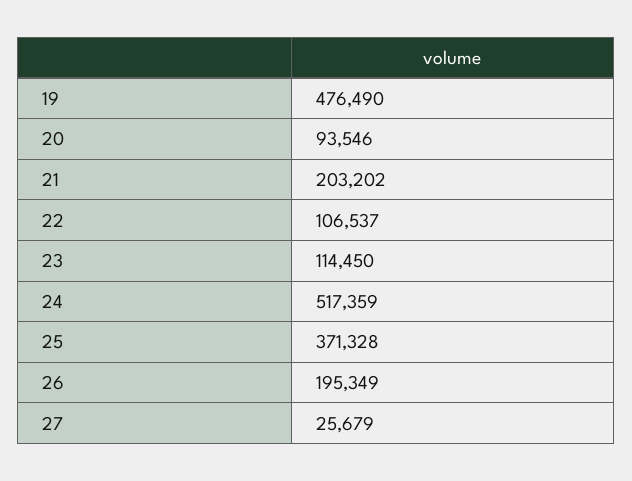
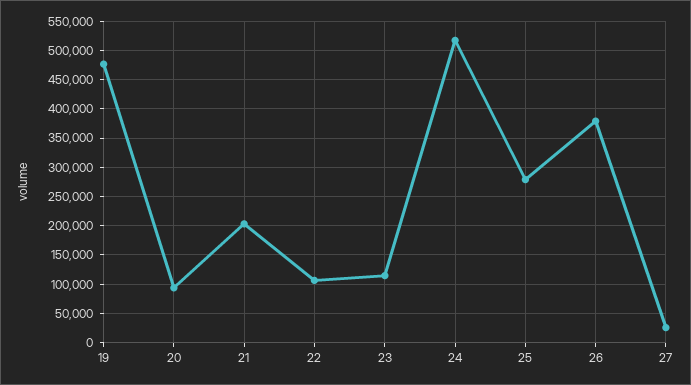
25: 371328 -> 275000
26: 195349 -> 375000

